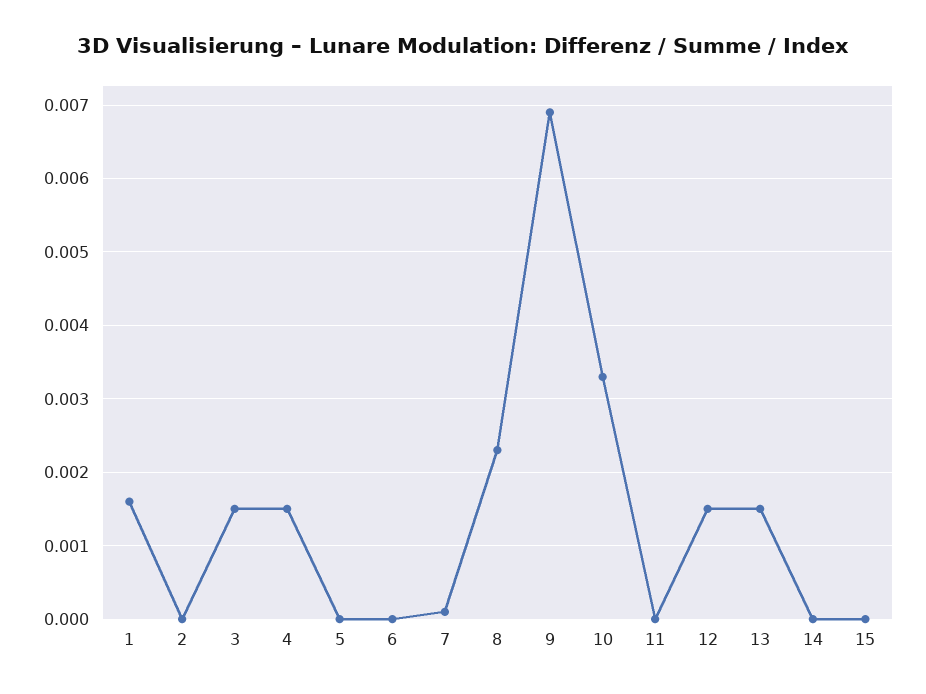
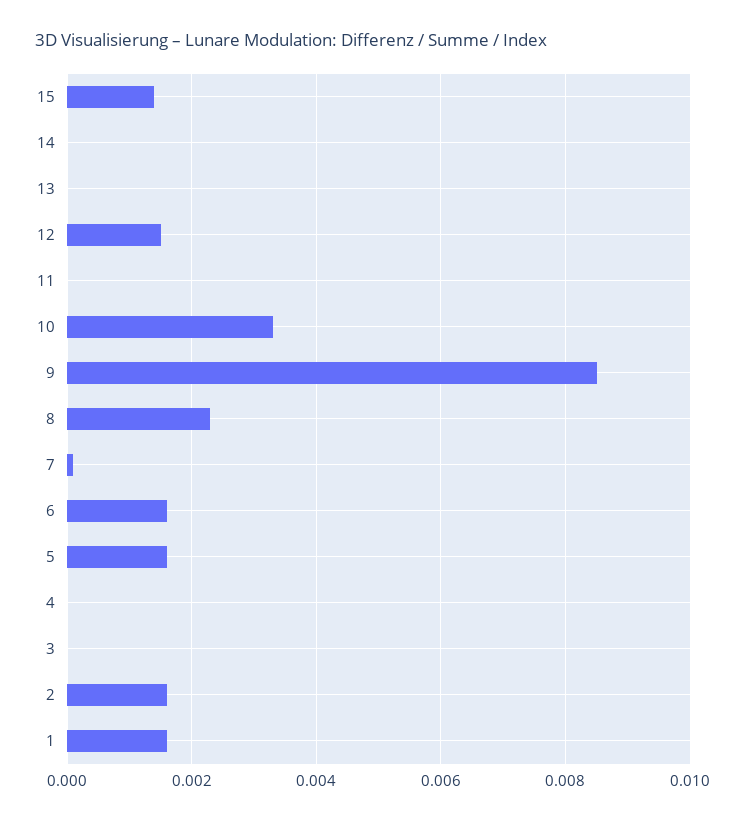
2: 0 -> 0.0015
3: 0.0015 -> 0
4: 0.0015 -> 0
5: 0 -> 0.0015
6: 0 -> 0.0015
9: 0.0069 -> 0.0085
13: 0.0015 -> 0
15: 0 -> 0.0015

